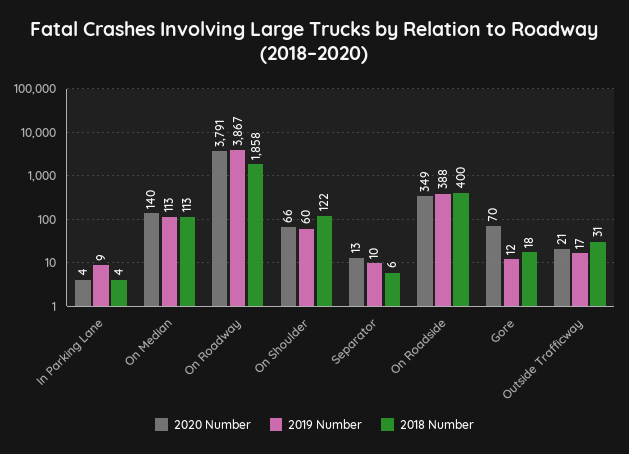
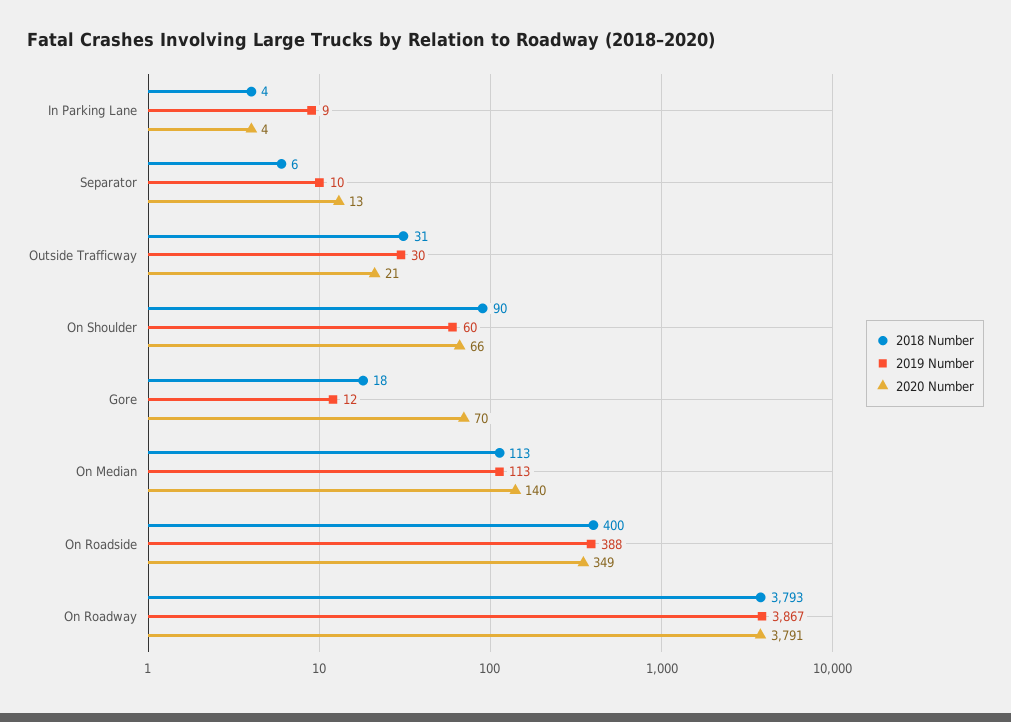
2018 Number, On Roadway: 1858 -> 3793
2018 Number, On Shoulder: 122 -> 90
2019 Number, Outside Trafficway: 17 -> 30

